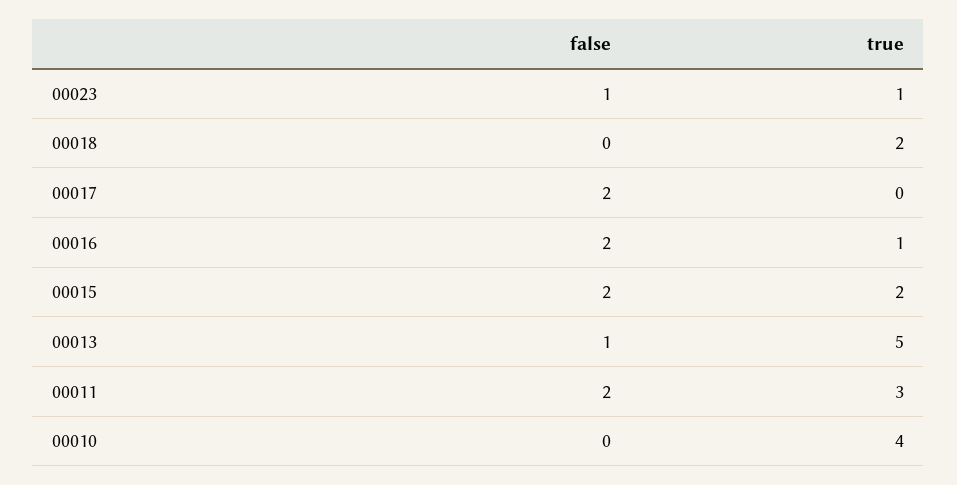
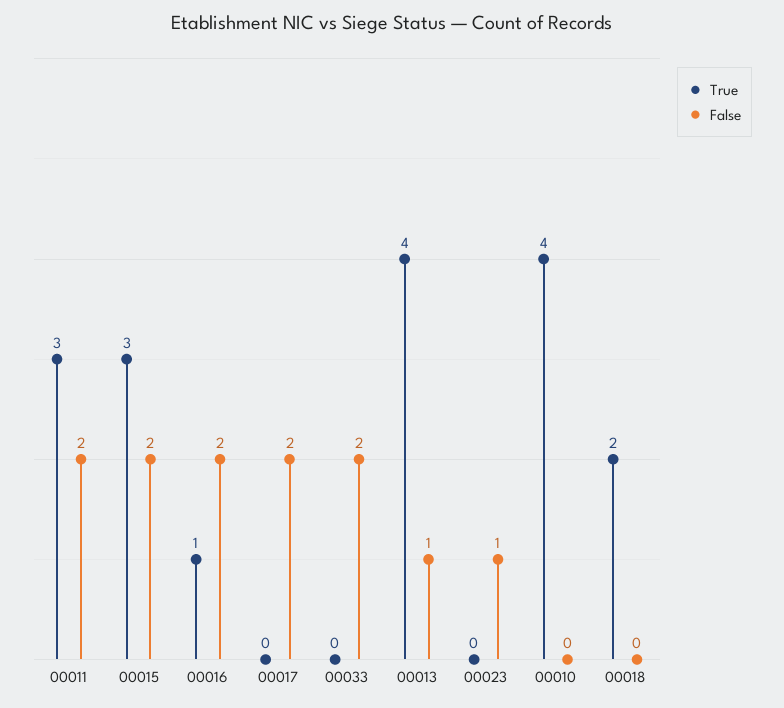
true, 00023: 1 -> 0
true, 00015: 2 -> 3
true, 00013: 5 -> 4
true, 00033: none -> 0
false, 00033: none -> 2

